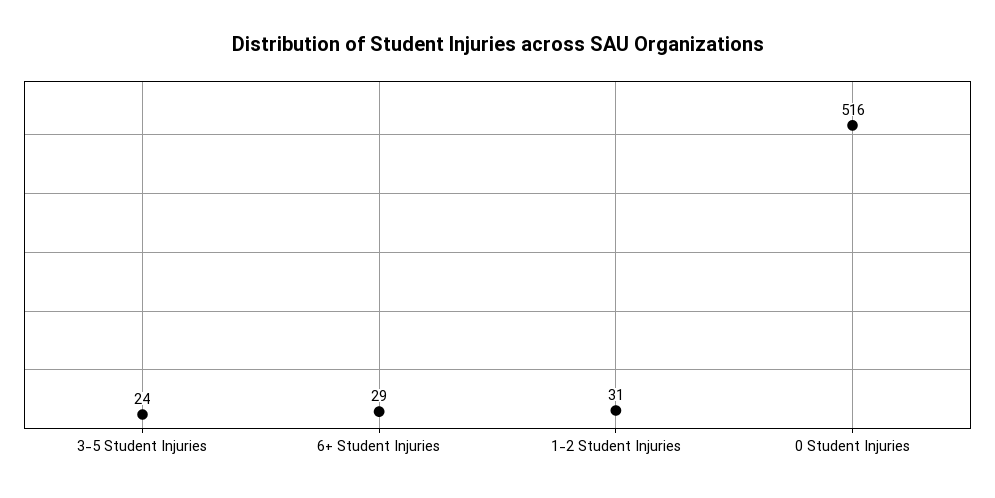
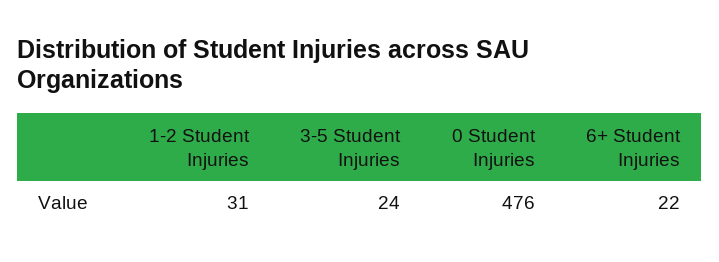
6+ Student Injuries: 29 -> 22
0 Student Injuries: 516 -> 476

